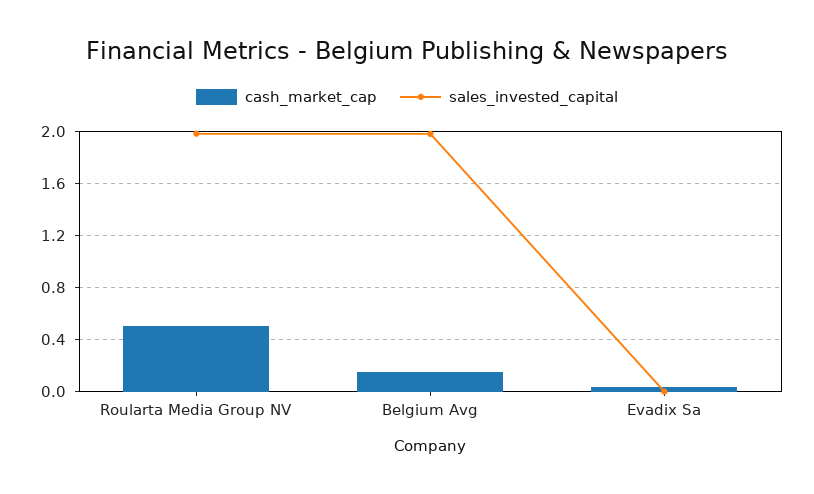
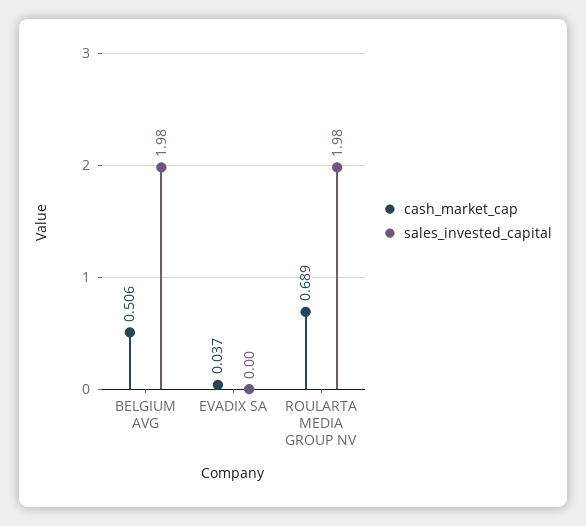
cash_market_cap, Roularta Media Group NV: 0.5 -> 0.689
cash_market_cap, Belgium Avg: 0.15 -> 0.506

